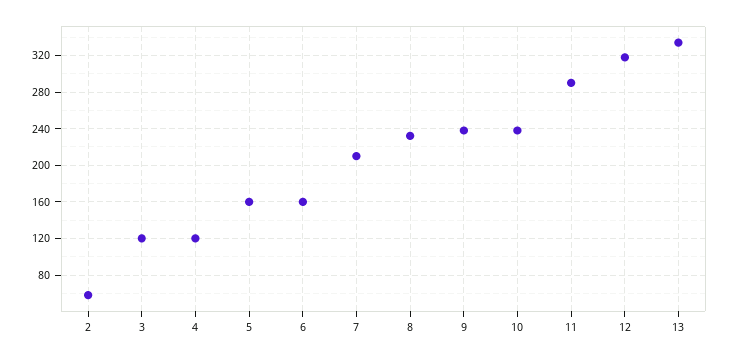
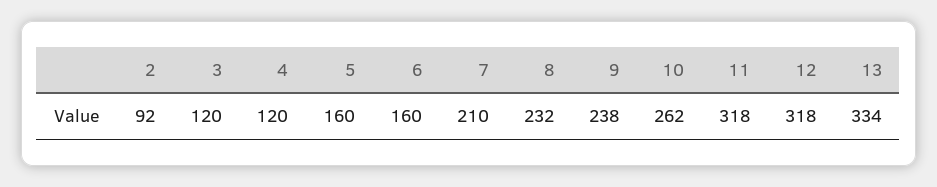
2: 60 -> 92
10: 240 -> 262
11: 290 -> 318

